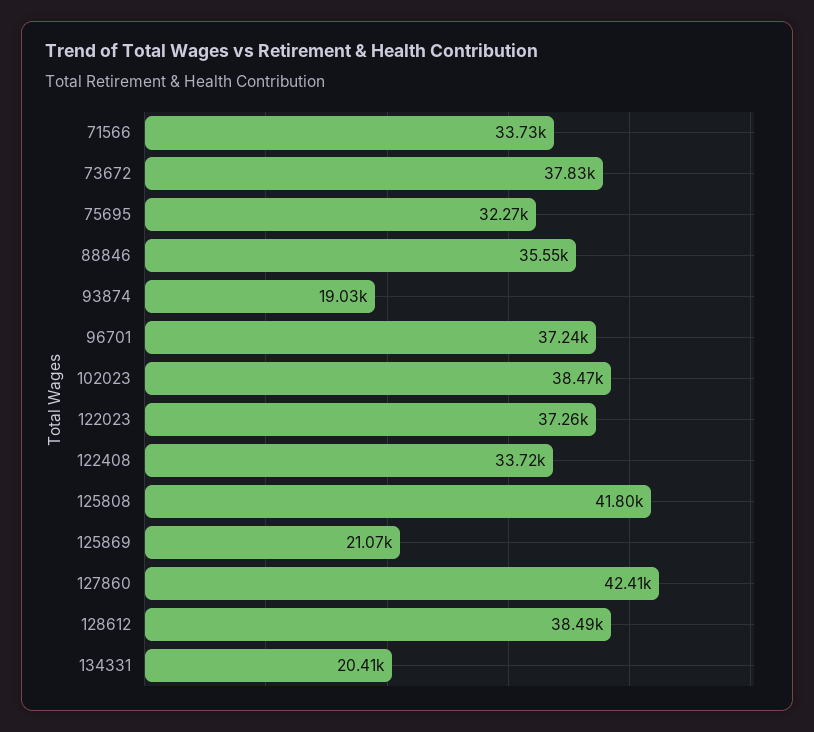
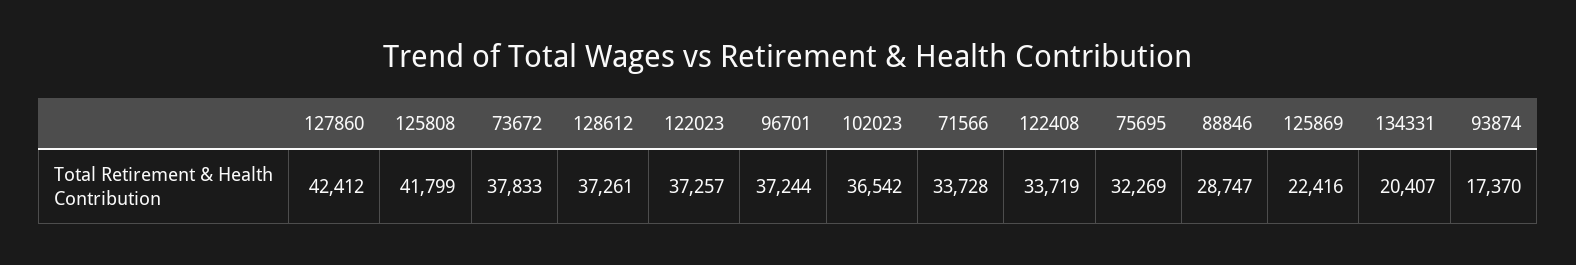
88846: 35550 -> 28747
93874: 19030 -> 17370
102023: 38470 -> 36542
125869: 21070 -> 22416
128612: 38490 -> 37261

